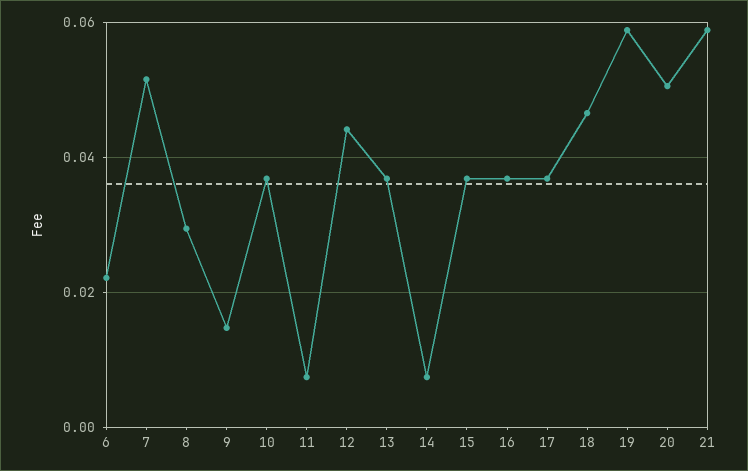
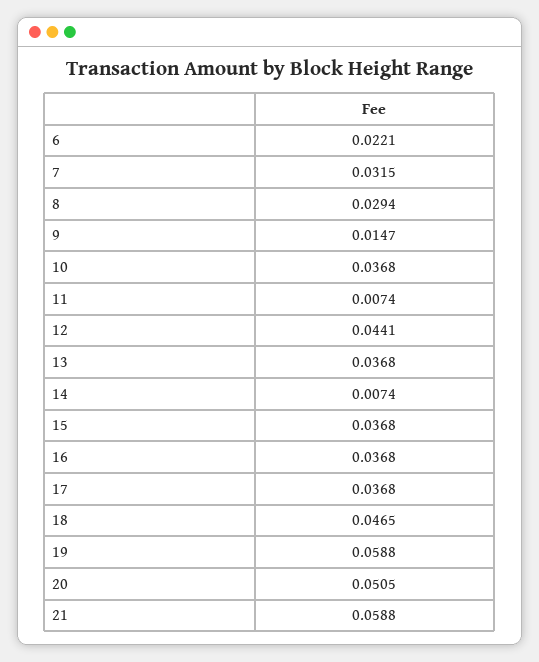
7: 0.052 -> 0.0315

